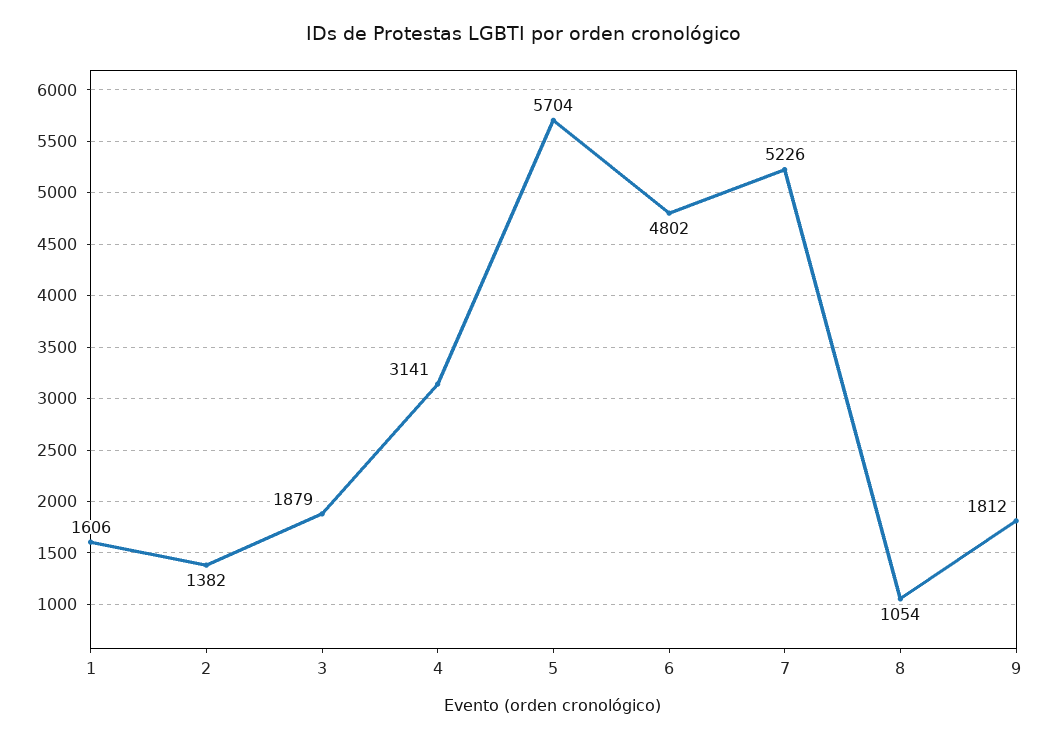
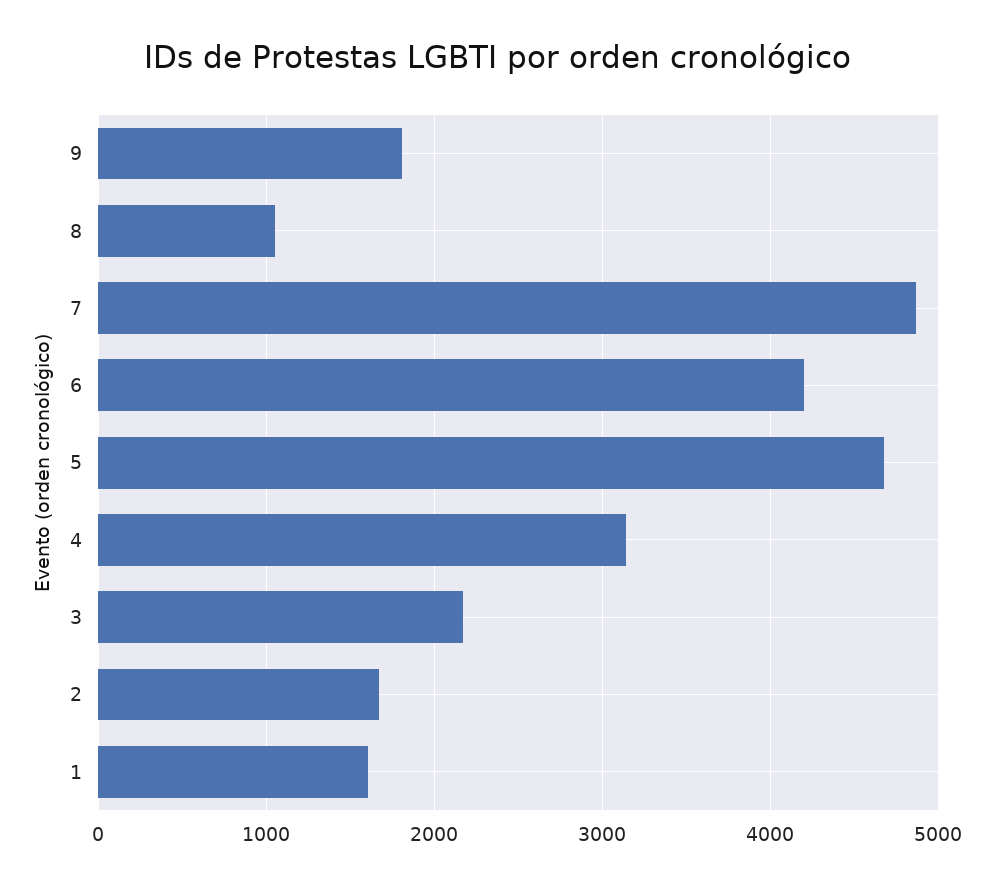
2: 1382 -> 1700
3: 1879 -> 2200
5: 5704 -> 4700
6: 4802 -> 4200
7: 5226 -> 4900

